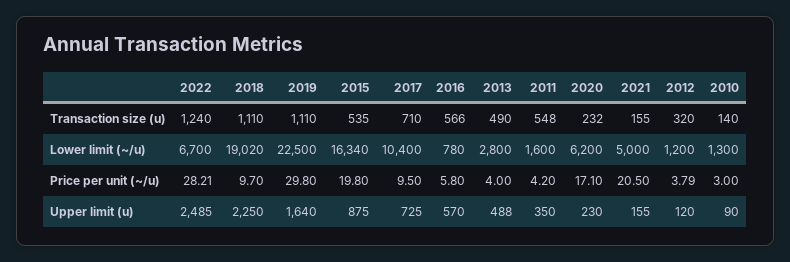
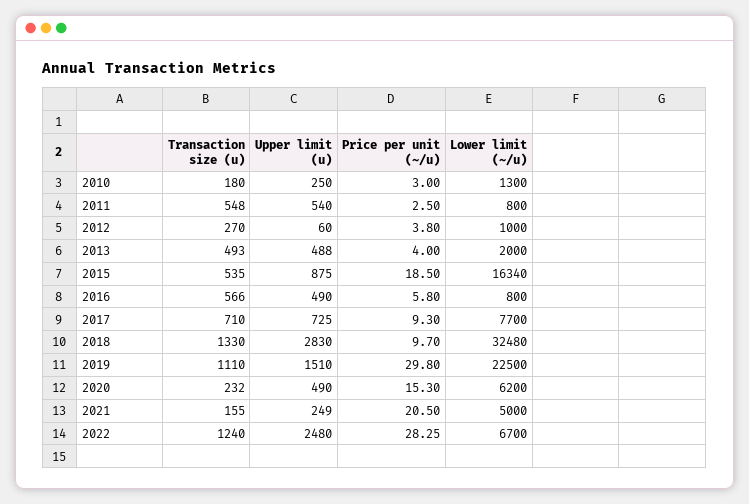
2018, Transaction size (u): 1110 -> 1330
2013, Transaction size (u): 490 -> 493
2012, Transaction size (u): 320 -> 270
2010, Transaction size (u): 140 -> 180
2018, Lower limit (~/u): 19020 -> 32480
2017, Lower limit (~/u): 10400 -> 7700
2016, Lower limit (~/u): 780 -> 800
2013, Lower limit (~/u): 2800 -> 2000
2011, Lower limit (~/u): 1600 -> 800
2012, Lower limit (~/u): 1200 -> 1000
2022, Price per unit (~/u): 28.21 -> 28.25
2015, Price per unit (~/u): 19.8 -> 18.5
2017, Price per unit (~/u): 9.5 -> 9.3
2011, Price per unit (~/u): 4.2 -> 2.5
2020, Price per unit (~/u): 17.1 -> 15.3
2012, Price per unit (~/u): 3.79 -> 3.8
2022, Upper limit (u): 2485 -> 2480
2018, Upper limit (u): 2250 -> 2830
2019, Upper limit (u): 1640 -> 1510
2016, Upper limit (u): 570 -> 490
2011, Upper limit (u): 350 -> 540
2020, Upper limit (u): 230 -> 490
2021, Upper limit (u): 155 -> 249
2012, Upper limit (u): 120 -> 60
2010, Upper limit (u): 90 -> 250

